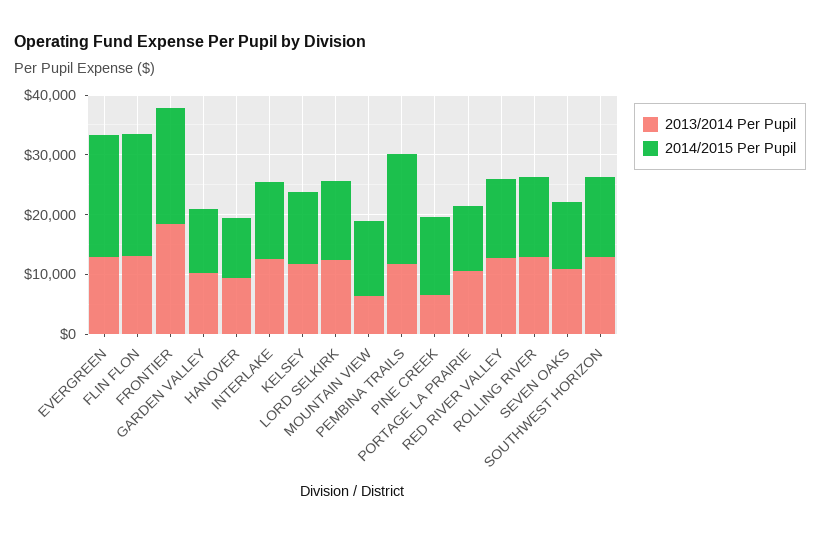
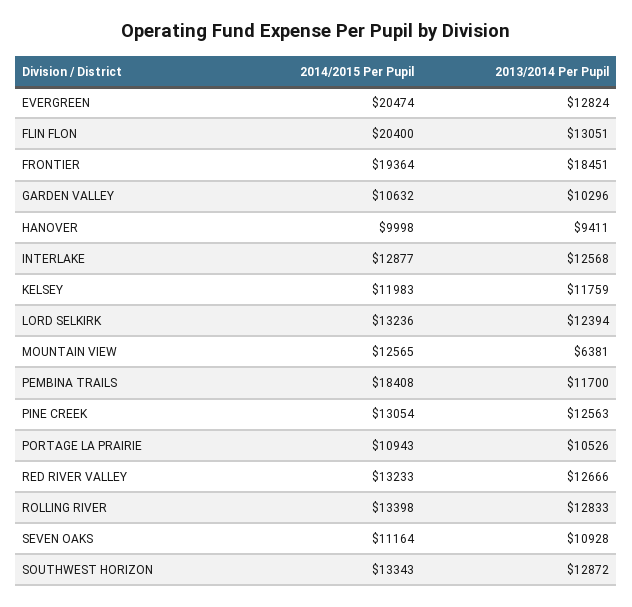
2013/2014 Per Pupil, PINE CREEK: 6000 -> 12563

